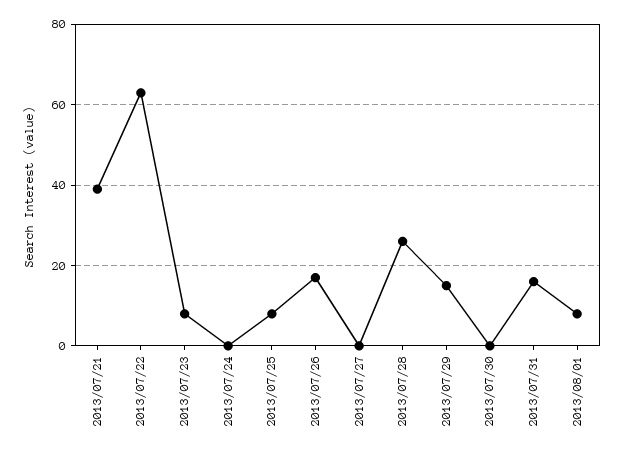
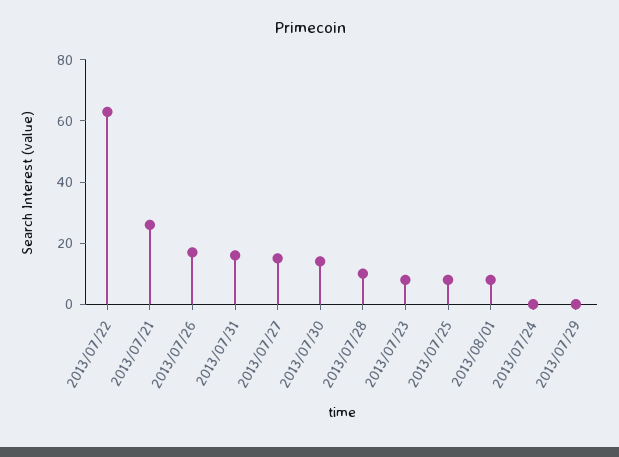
2013/07/21: 40 -> 25
2013/07/27: 0 -> 15
2013/07/28: 25 -> 10
2013/07/29: 15 -> 0
2013/07/30: 0 -> 15

